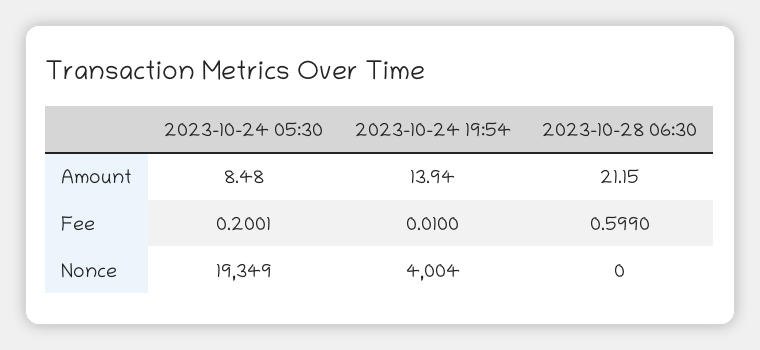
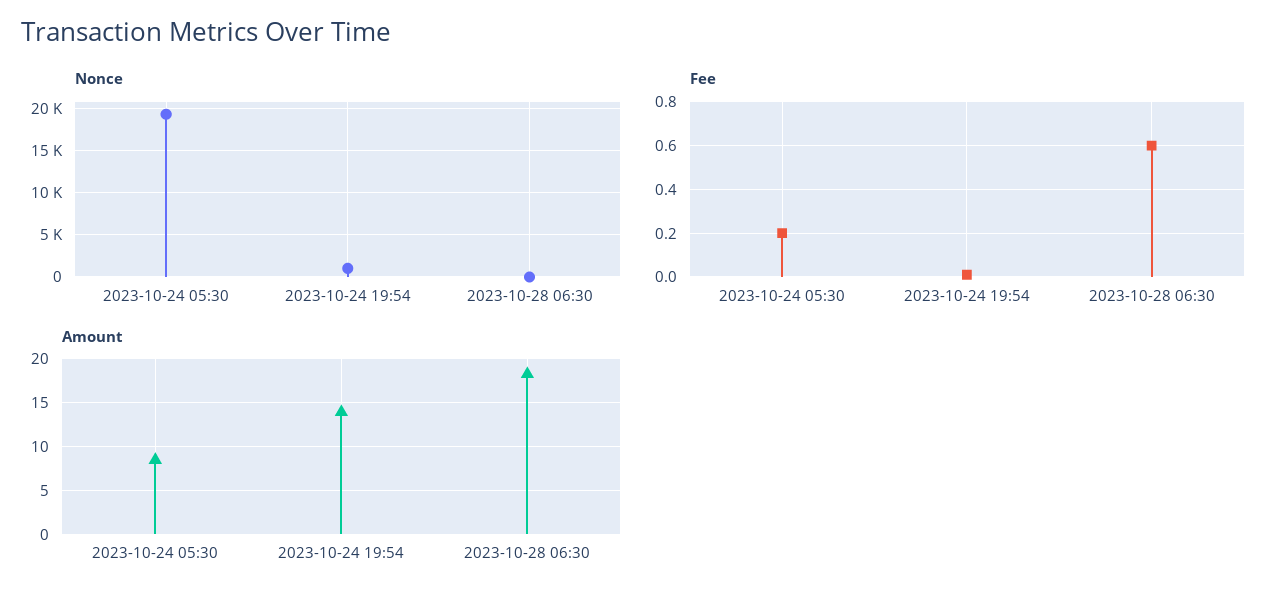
Amount, 2023-10-28 06:30: 21.15 -> 18
Nonce, 2023-10-24 19:54: 4004 -> 1000

